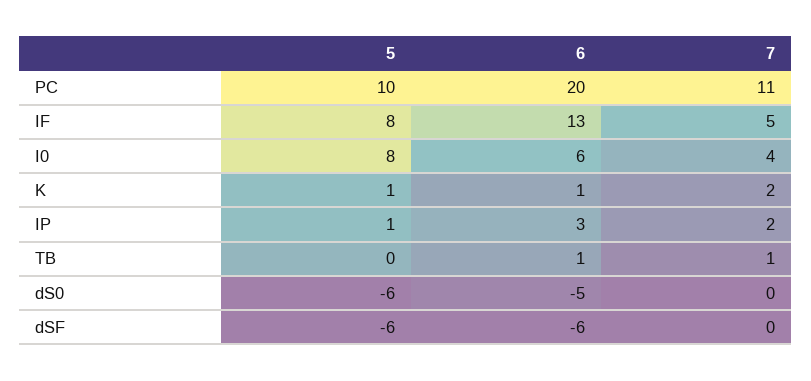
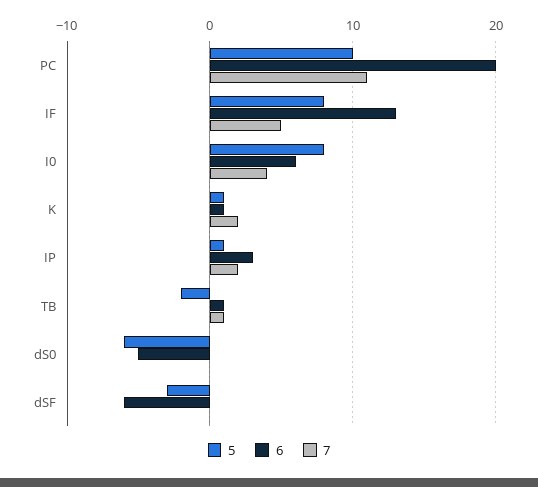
5, TB: 0 -> -2
5, dSF: -6 -> -3

